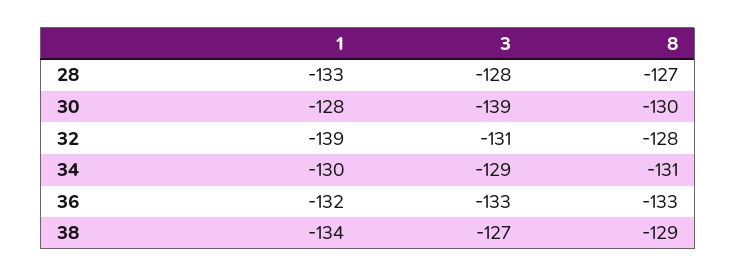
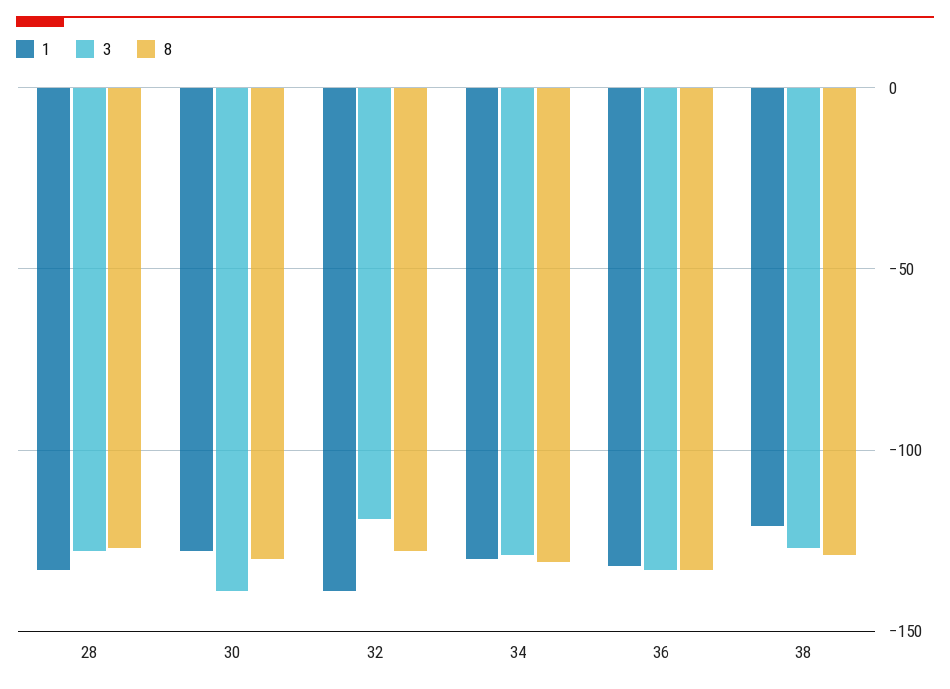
3, 32: -131 -> -120
1, 38: -134 -> -120

